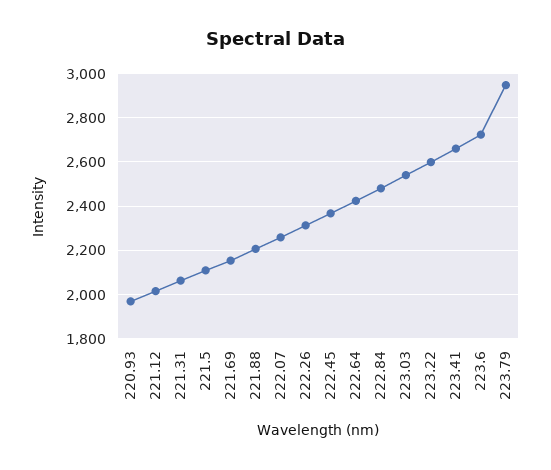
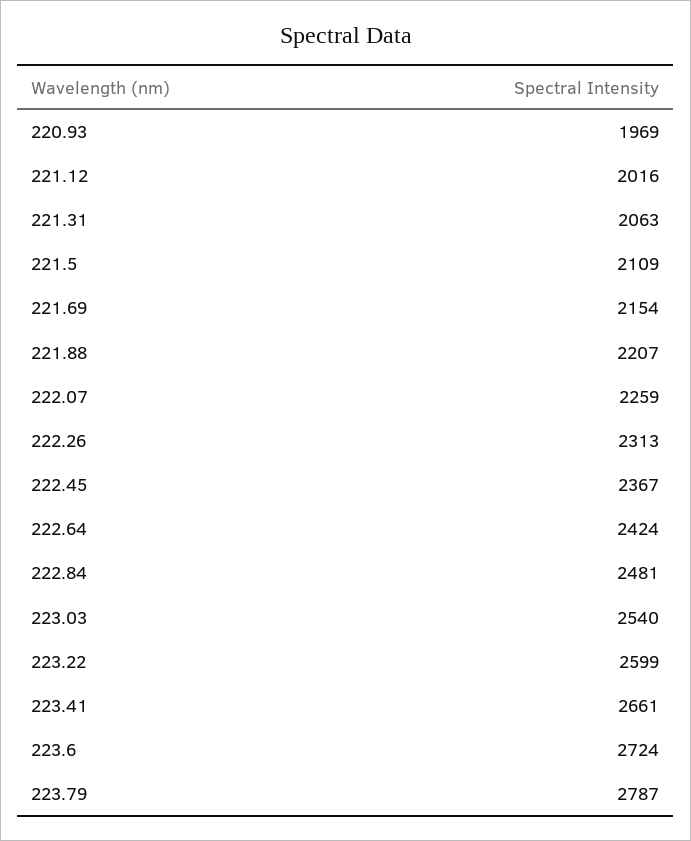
223.79: 2950 -> 2787

